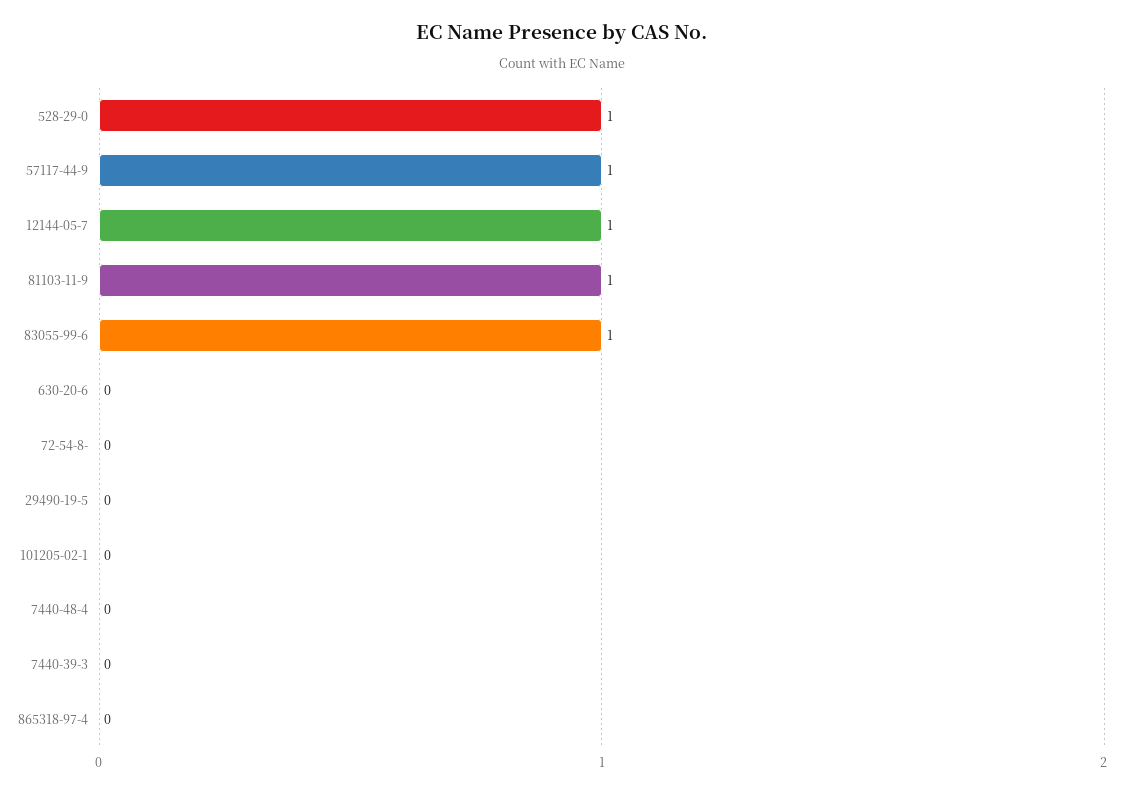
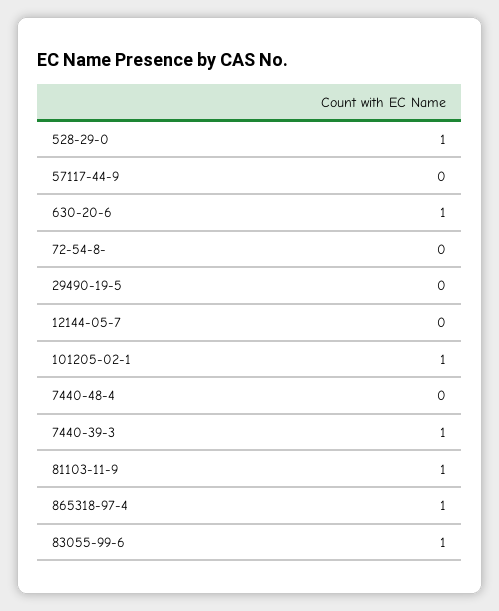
57117-44-9: 1 -> 0
12144-05-7: 1 -> 0
630-20-6: 0 -> 1
101205-02-1: 0 -> 1
7440-39-3: 0 -> 1
865318-97-4: 0 -> 1

